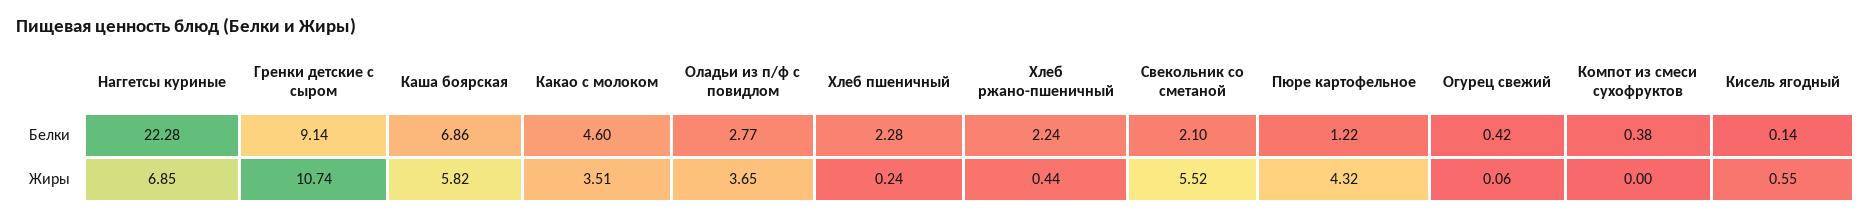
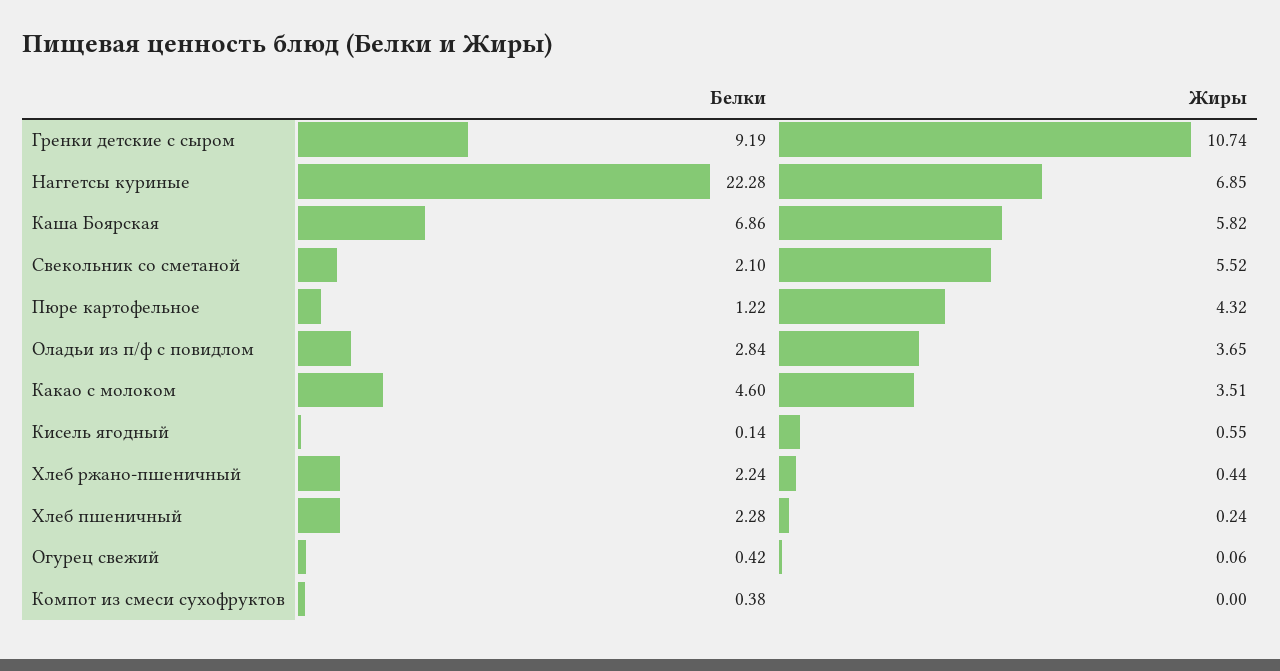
Гренки детские с сыром, Белки: 9.14 -> 9.19
Оладьи из п/ф с повидлом, Белки: 2.77 -> 2.84

